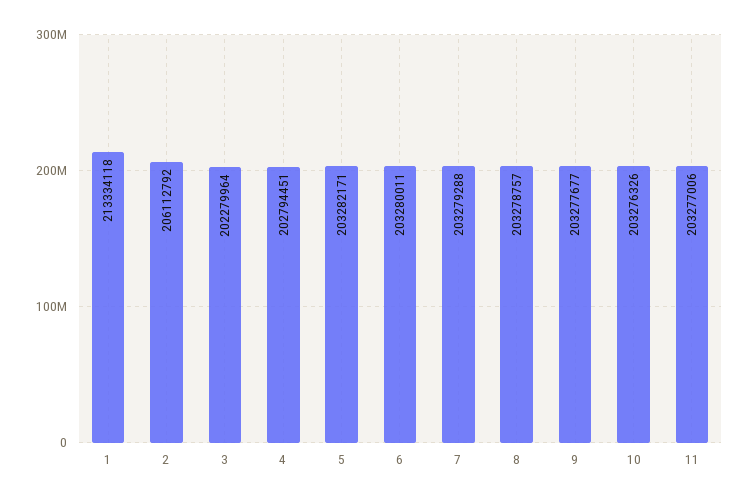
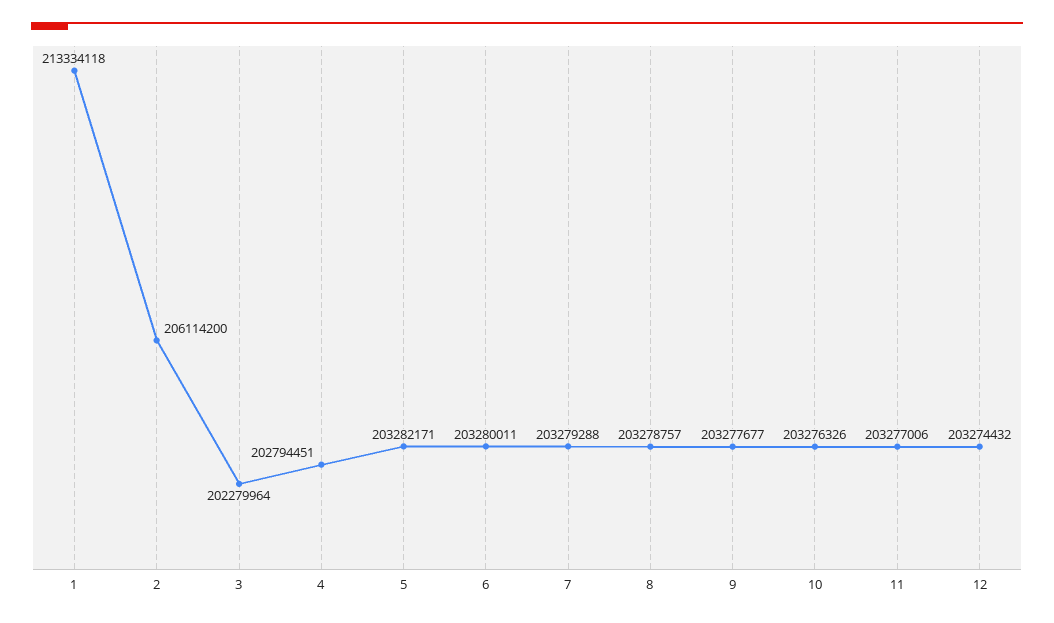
2: 206112792 -> 206114200
12: none -> 203274432

